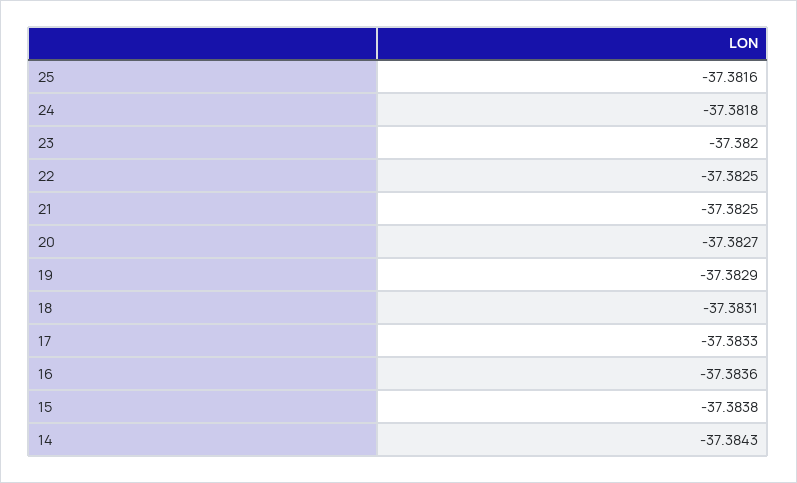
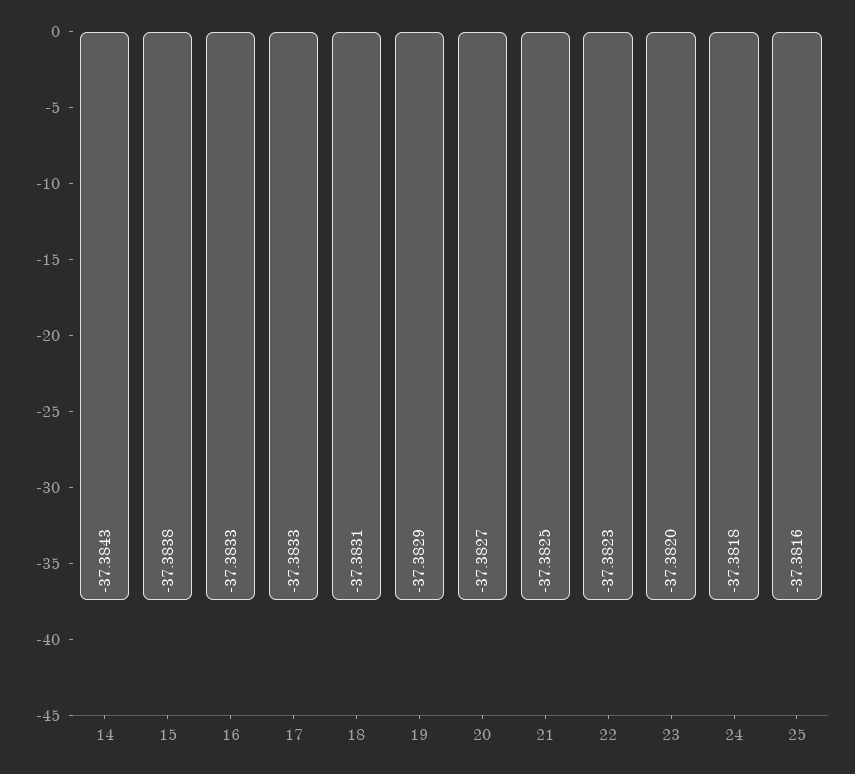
22: -37.3825 -> -37.3823
16: -37.3836 -> -37.3833

